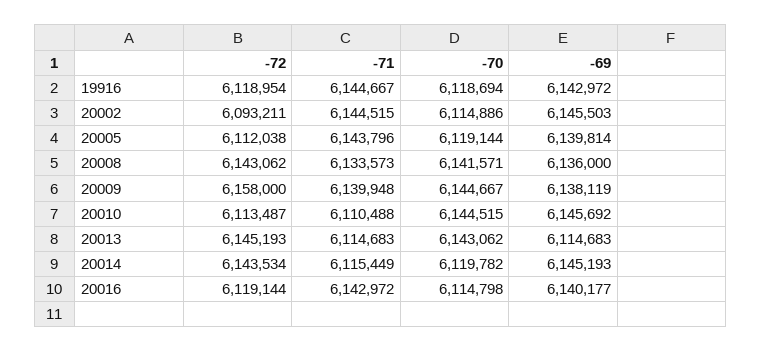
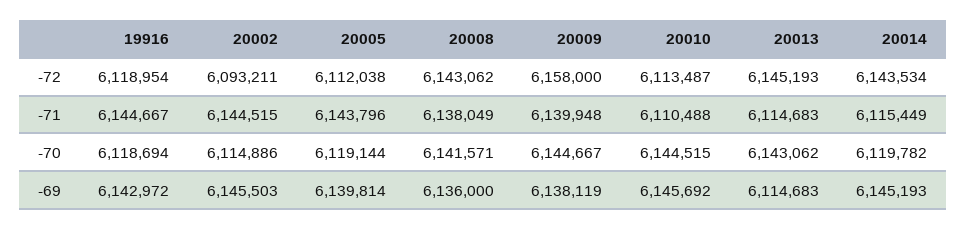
-71, 20008: 6133573 -> 6138049
-72, 20016: 6119144 -> none
-71, 20016: 6142972 -> none
-70, 20016: 6114798 -> none
-69, 20016: 6140177 -> none

